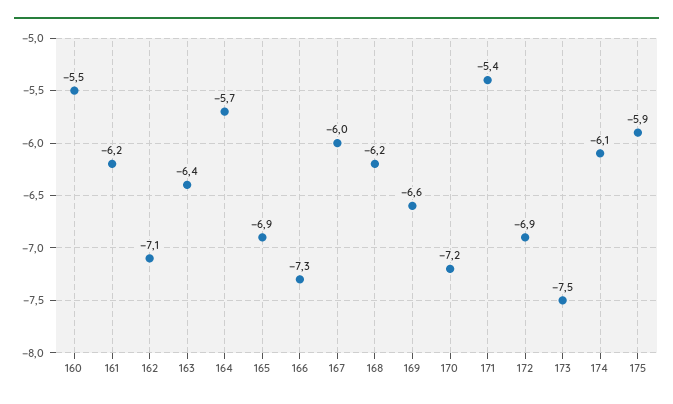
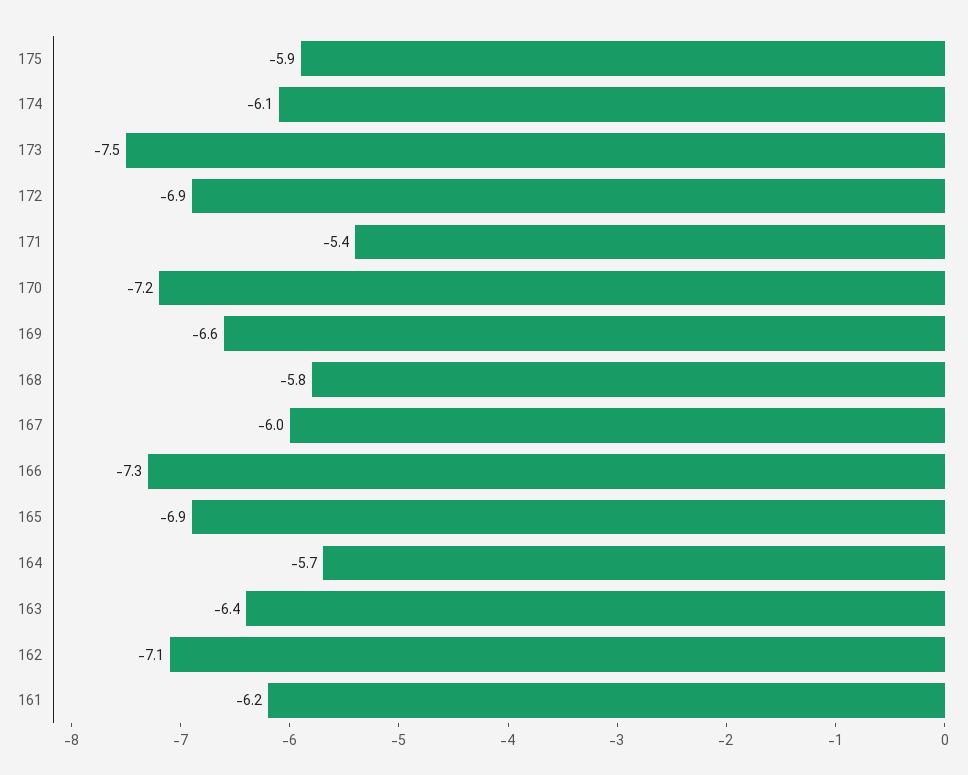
160: -5.5 -> none
168: -6.2 -> -5.8

